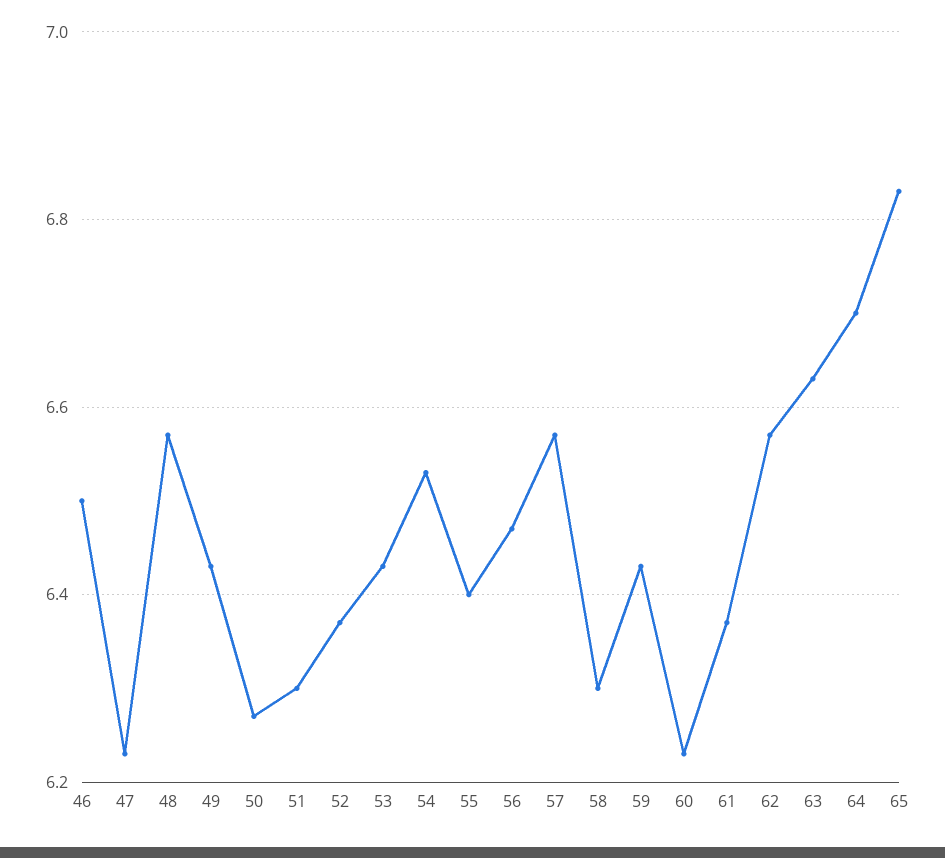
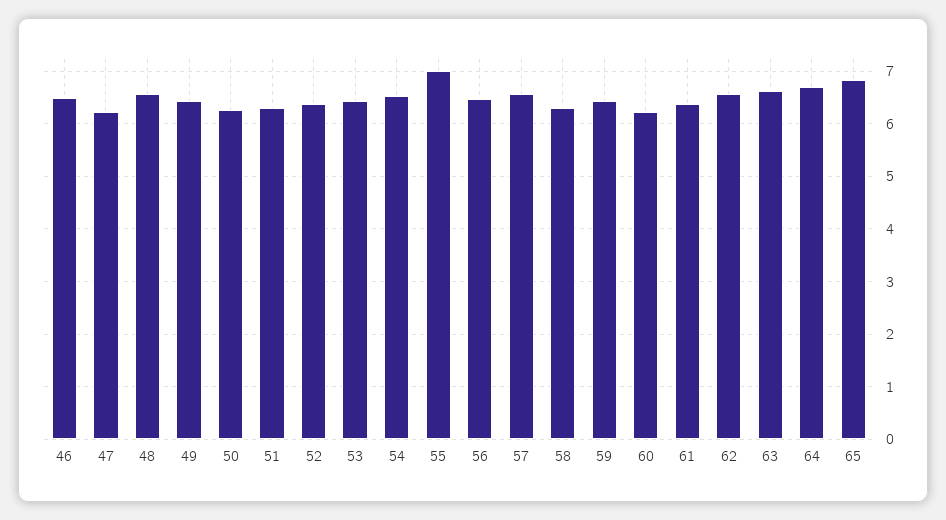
55: 6.4 -> 7

